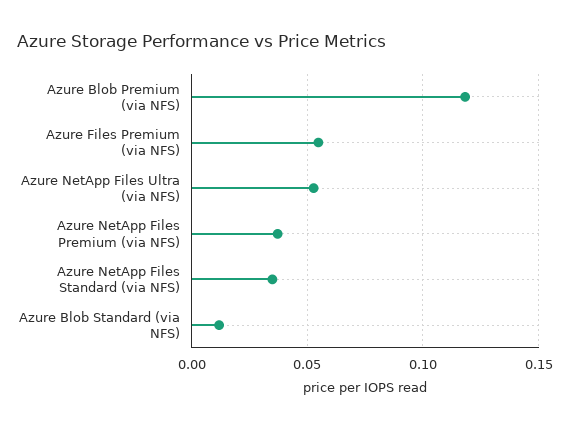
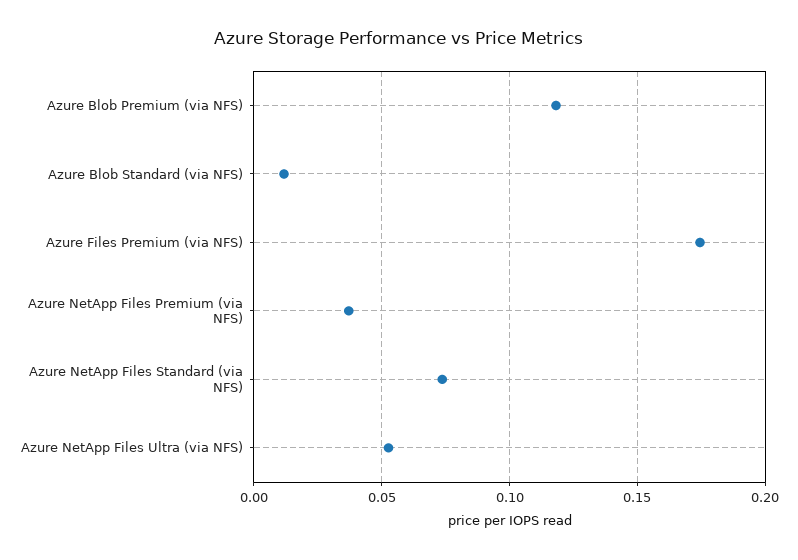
Azure Files Premium (via NFS): 0.055 -> 0.175
Azure NetApp Files Standard (via NFS): 0.035 -> 0.075

